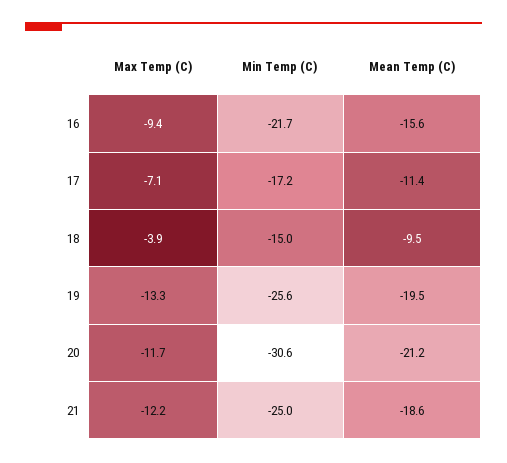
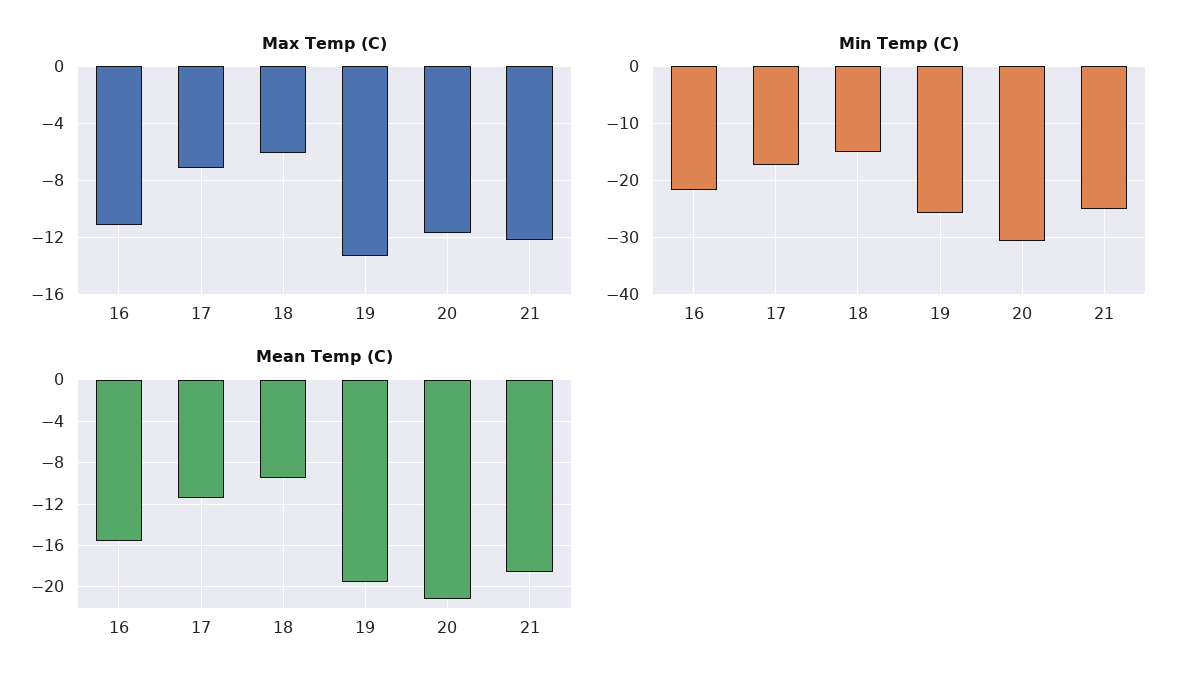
Max Temp (C), 16: -9.4 -> -11
Max Temp (C), 18: -3.9 -> -6

